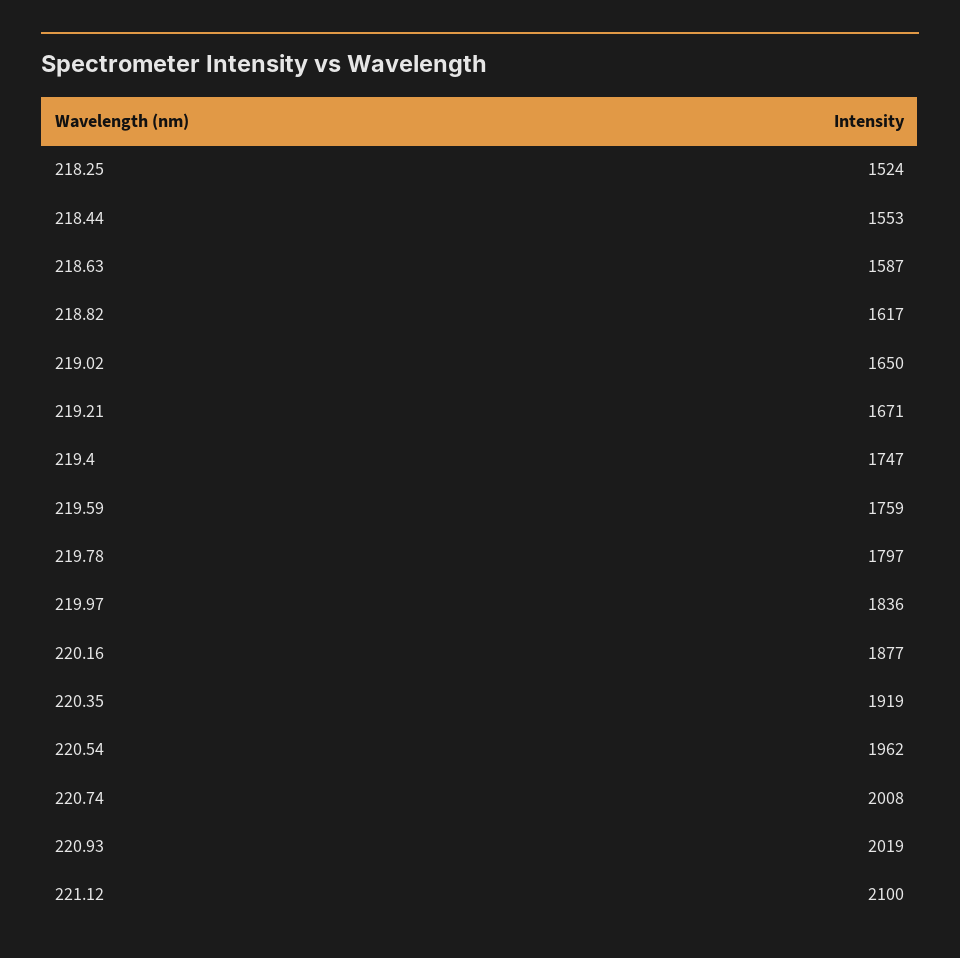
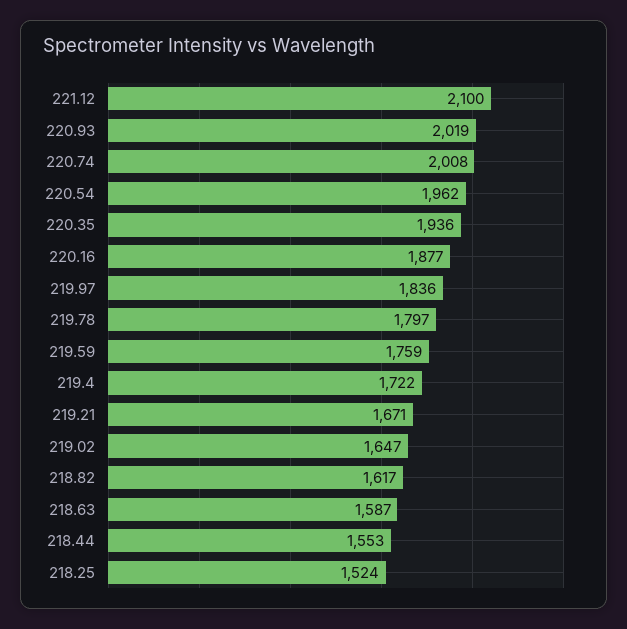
219.02: 1650 -> 1647
219.4: 1747 -> 1722
220.35: 1919 -> 1936

